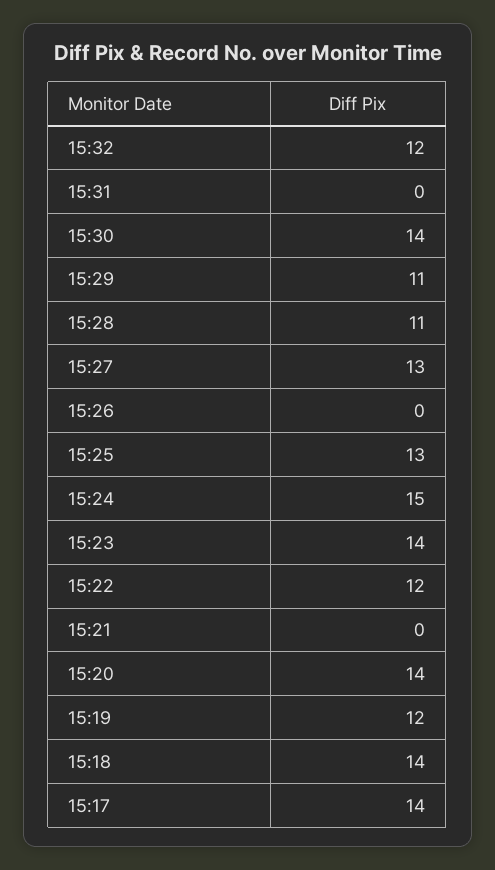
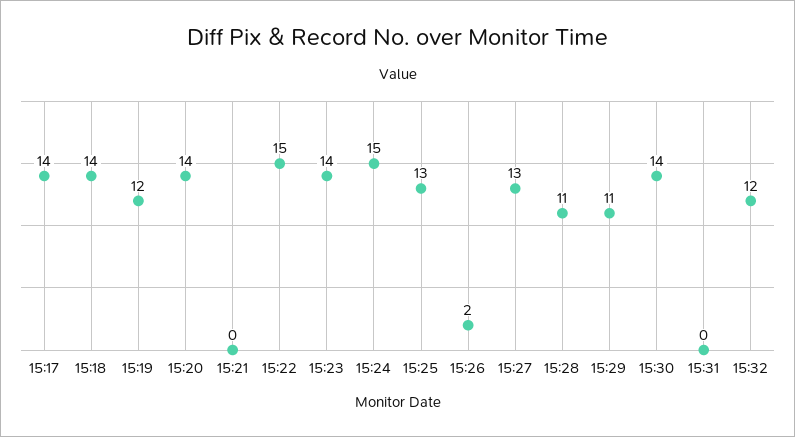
15:26: 0 -> 2
15:22: 12 -> 15

